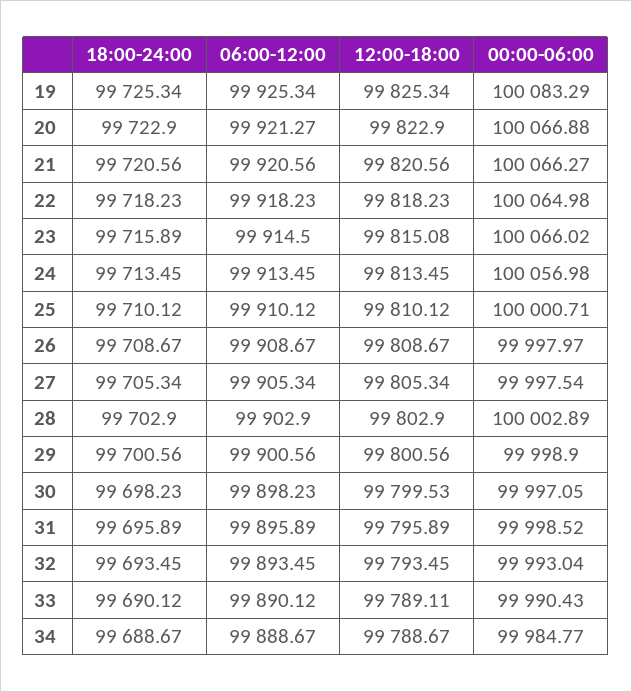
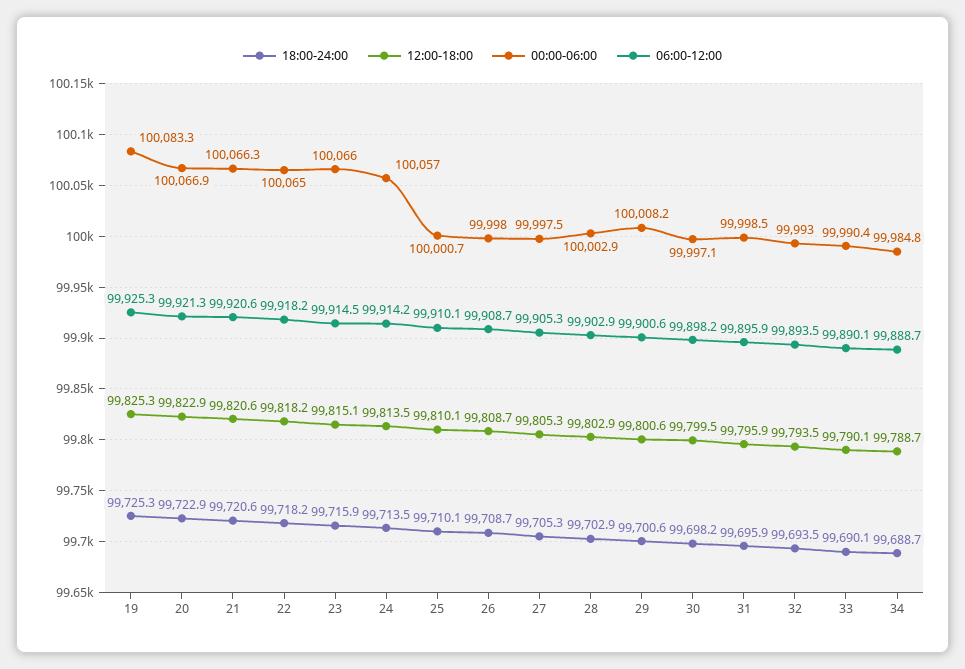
06:00-12:00, 24: 99913.45 -> 99914.2
00:00-06:00, 29: 99998.9 -> 100008.2
12:00-18:00, 33: 99789.11 -> 99790.1

